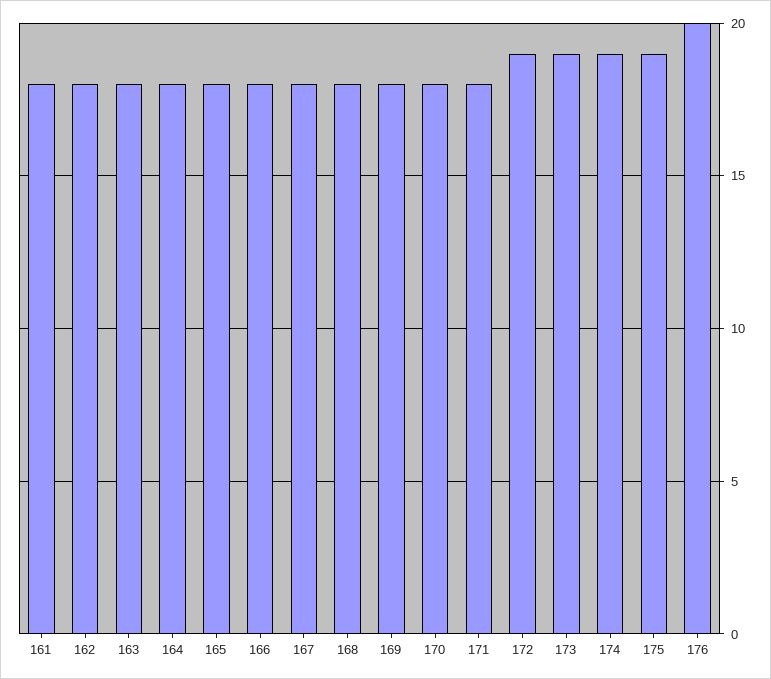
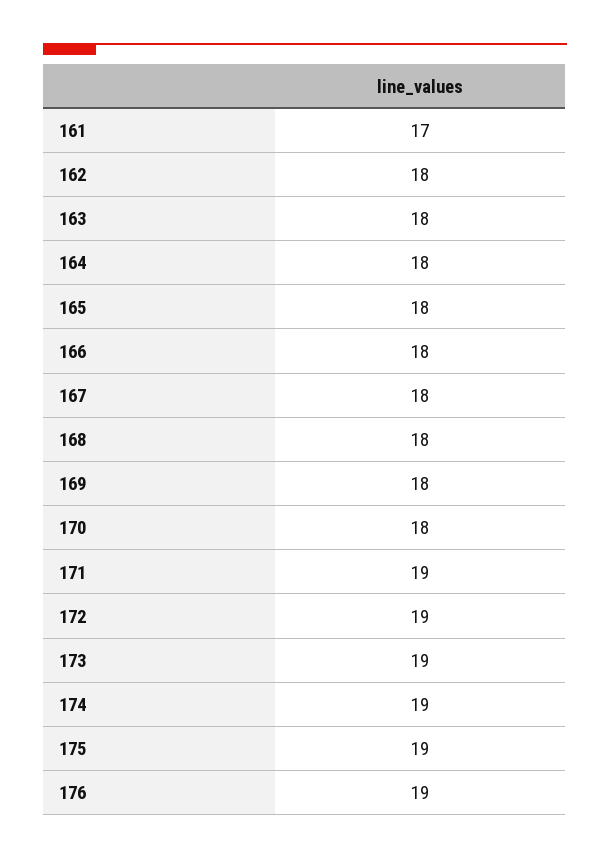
161: 18 -> 17
171: 18 -> 19
176: 20 -> 19

